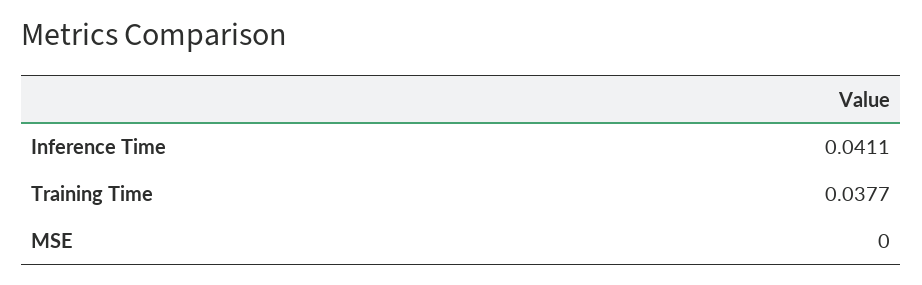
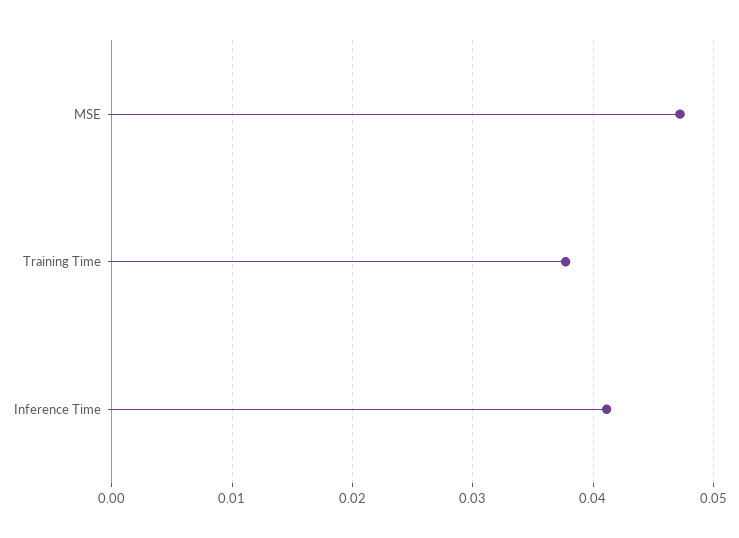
MSE: 0 -> 0.047

